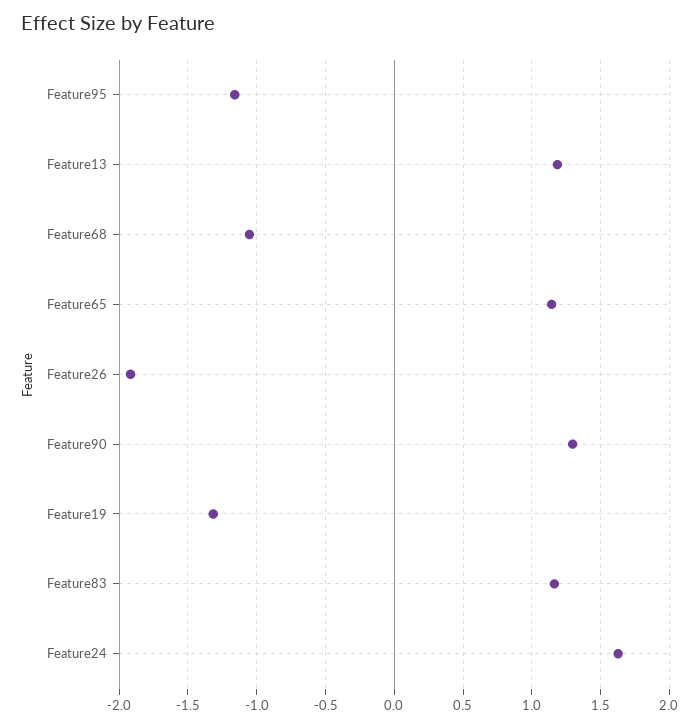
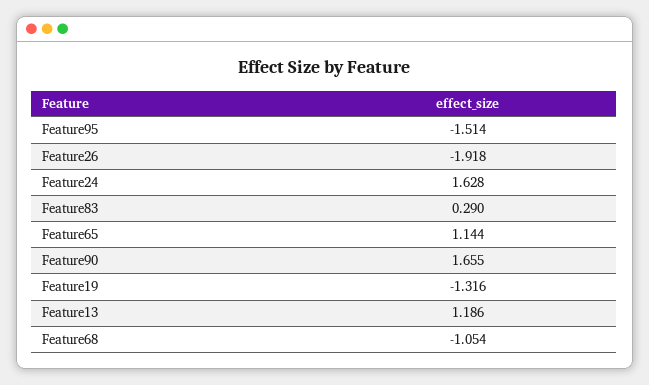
Feature95: -1.15 -> -1.514
Feature90: 1.3 -> 1.655
Feature83: 1.15 -> 0.29

